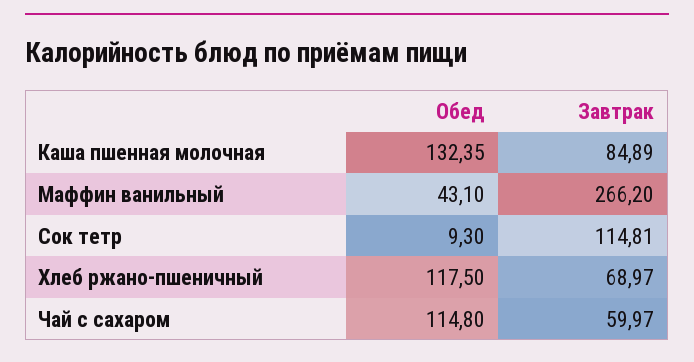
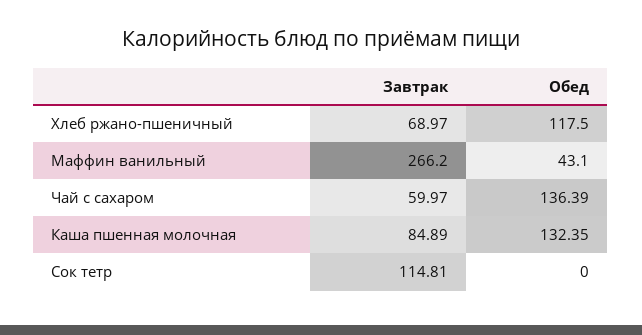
Обед, Сок тетр: 9.3 -> 0
Обед, Чай с сахаром: 114.8 -> 136.39

